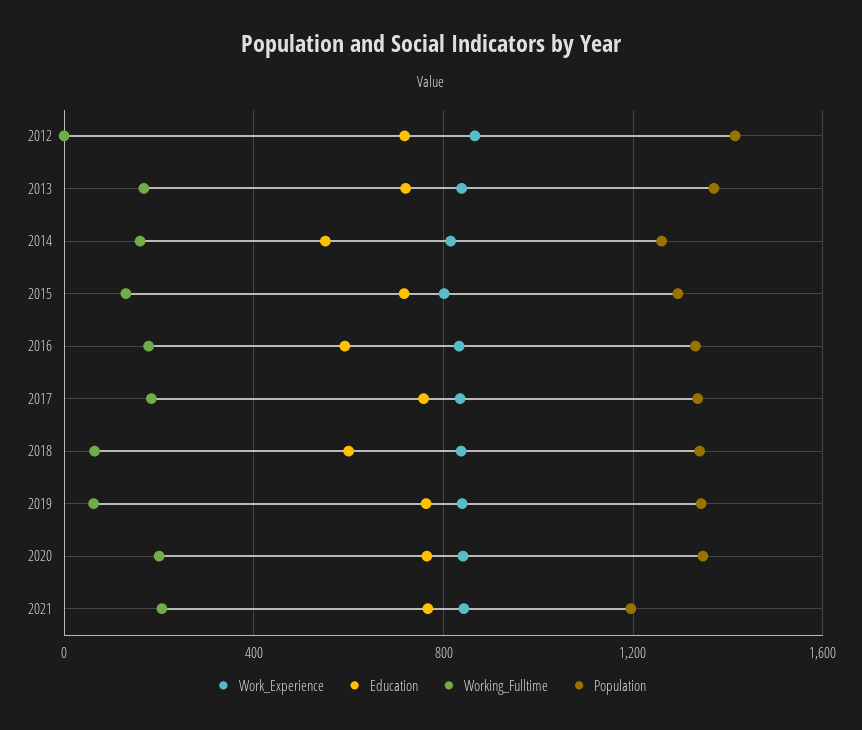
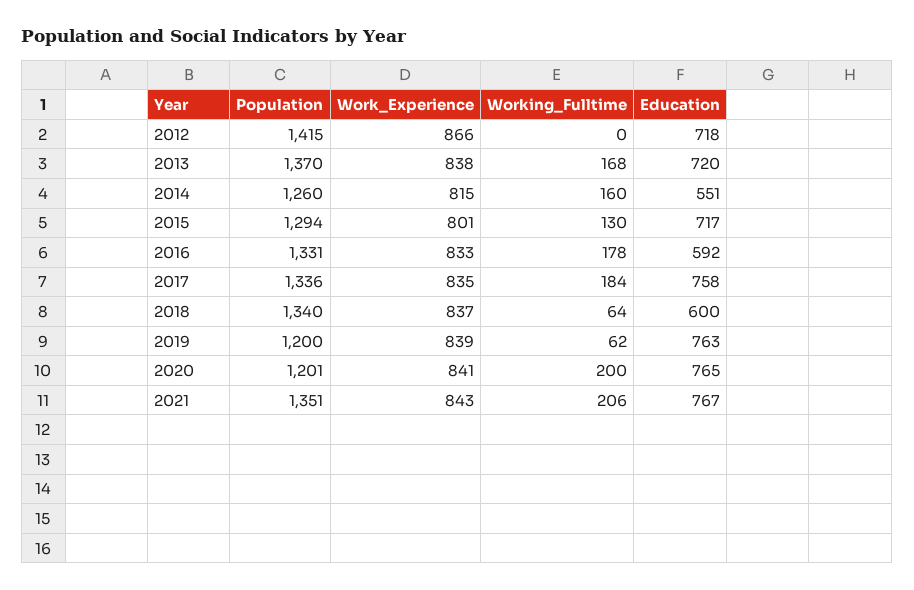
Population, 2019: 1350 -> 1200
Population, 2020: 1350 -> 1201
Population, 2021: 1200 -> 1351

